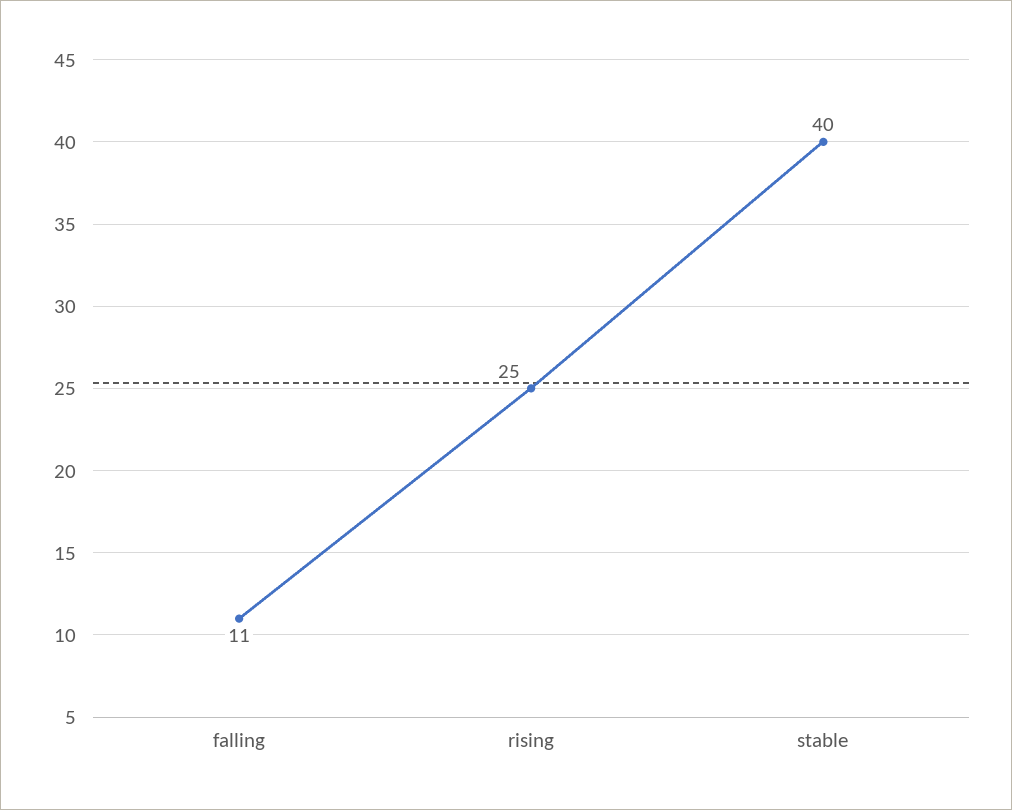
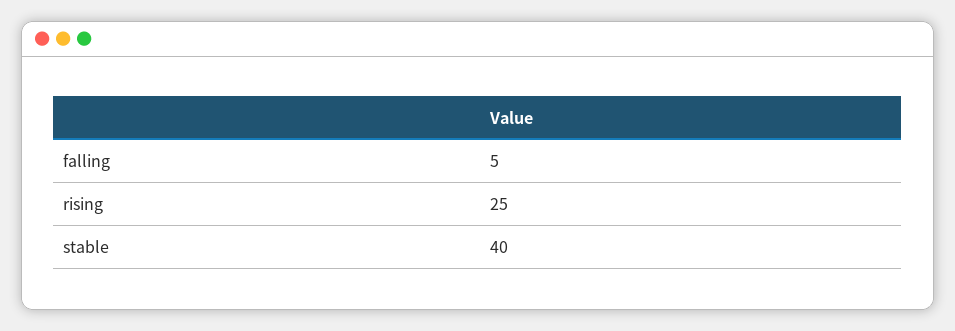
falling: 11 -> 5

